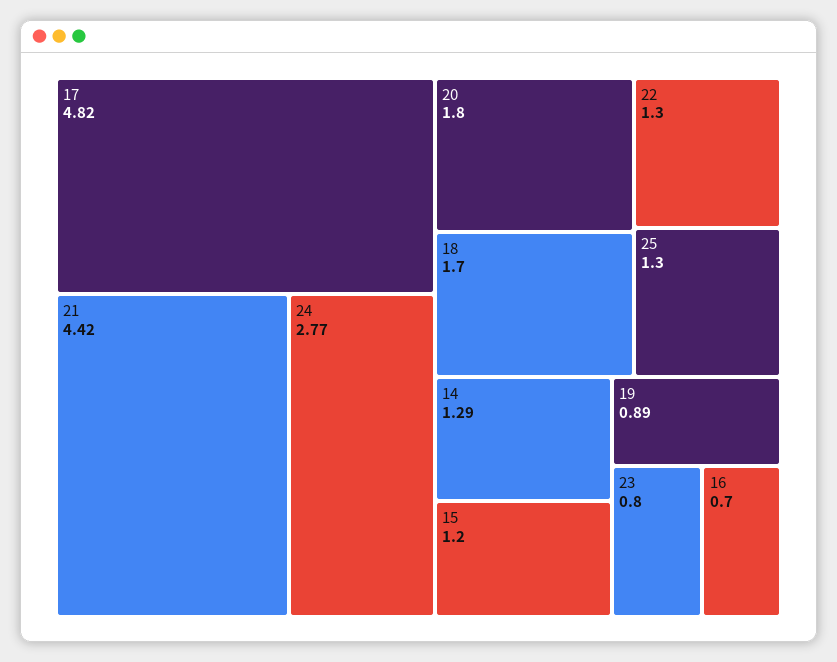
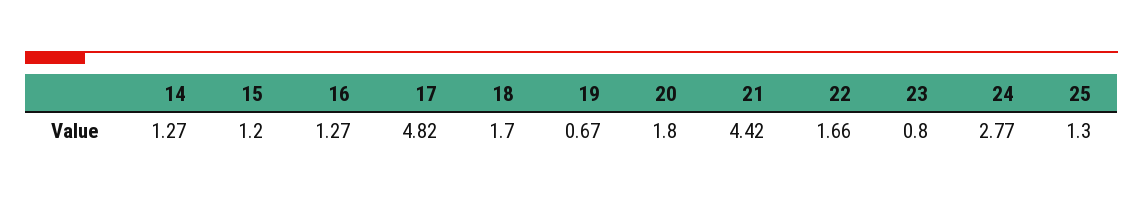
22: 1.3 -> 1.66
14: 1.29 -> 1.27
19: 0.89 -> 0.67
16: 0.7 -> 1.27

